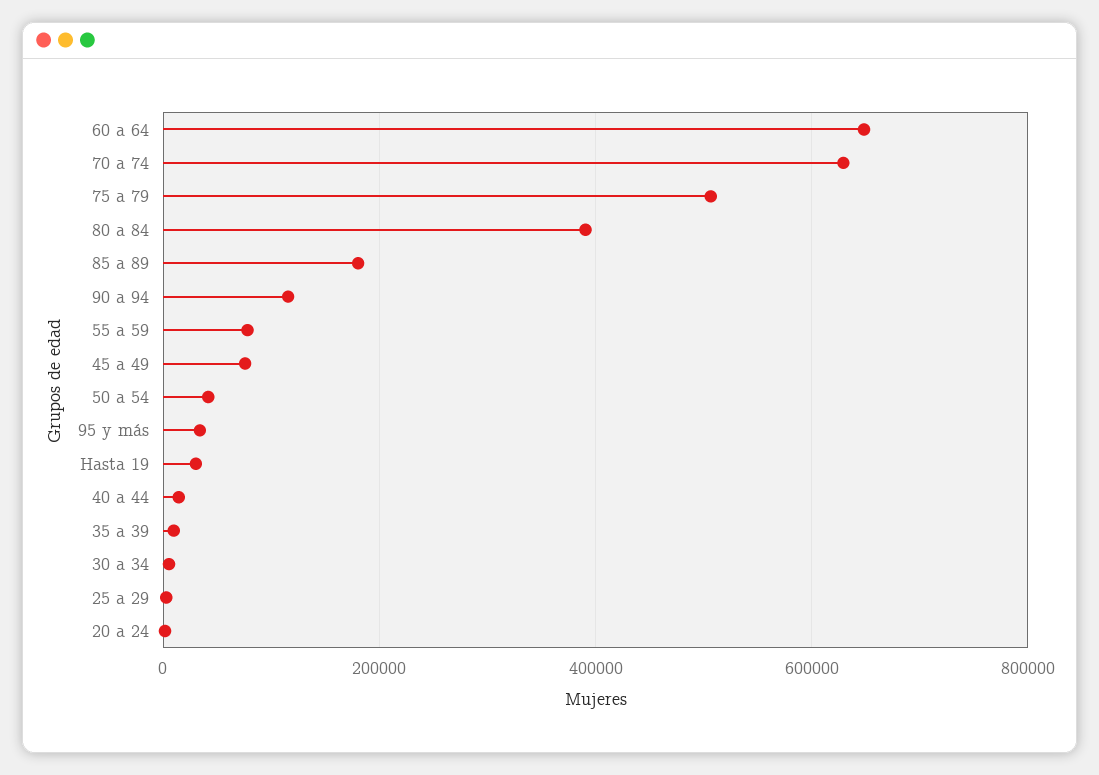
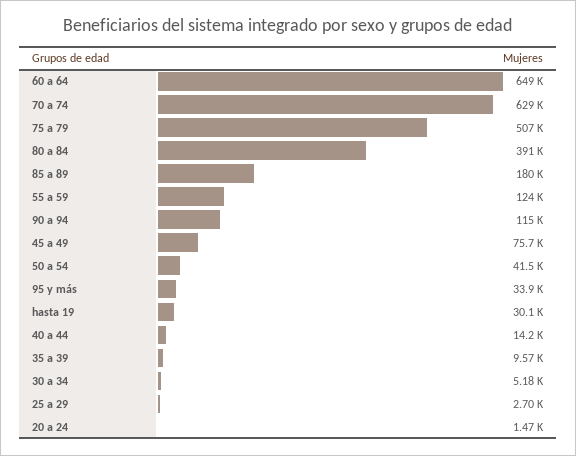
55 a 59: 80000 -> 124000

